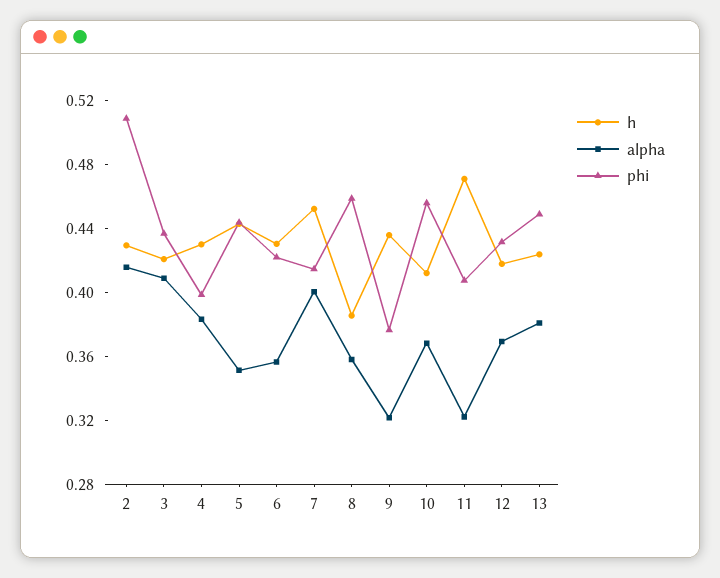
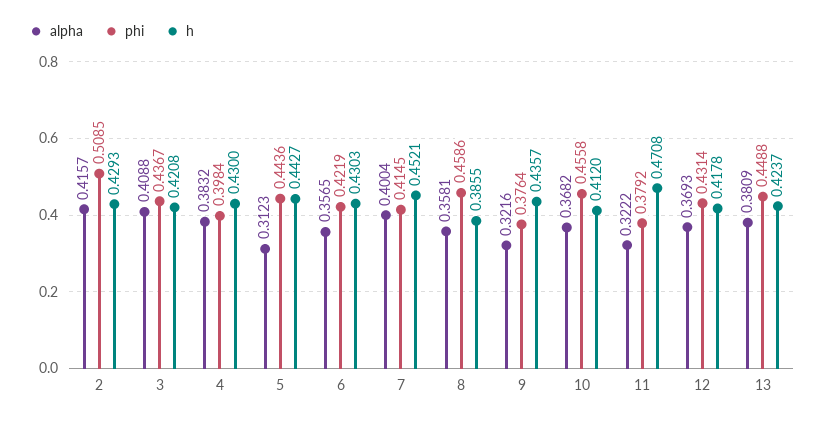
alpha, 5: 0.35 -> 0.3123
phi, 11: 0.41 -> 0.3792

